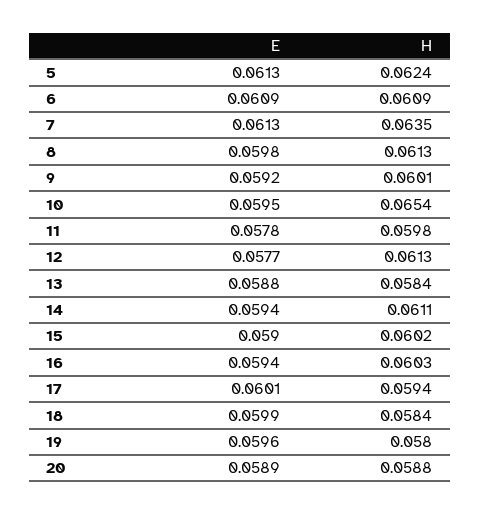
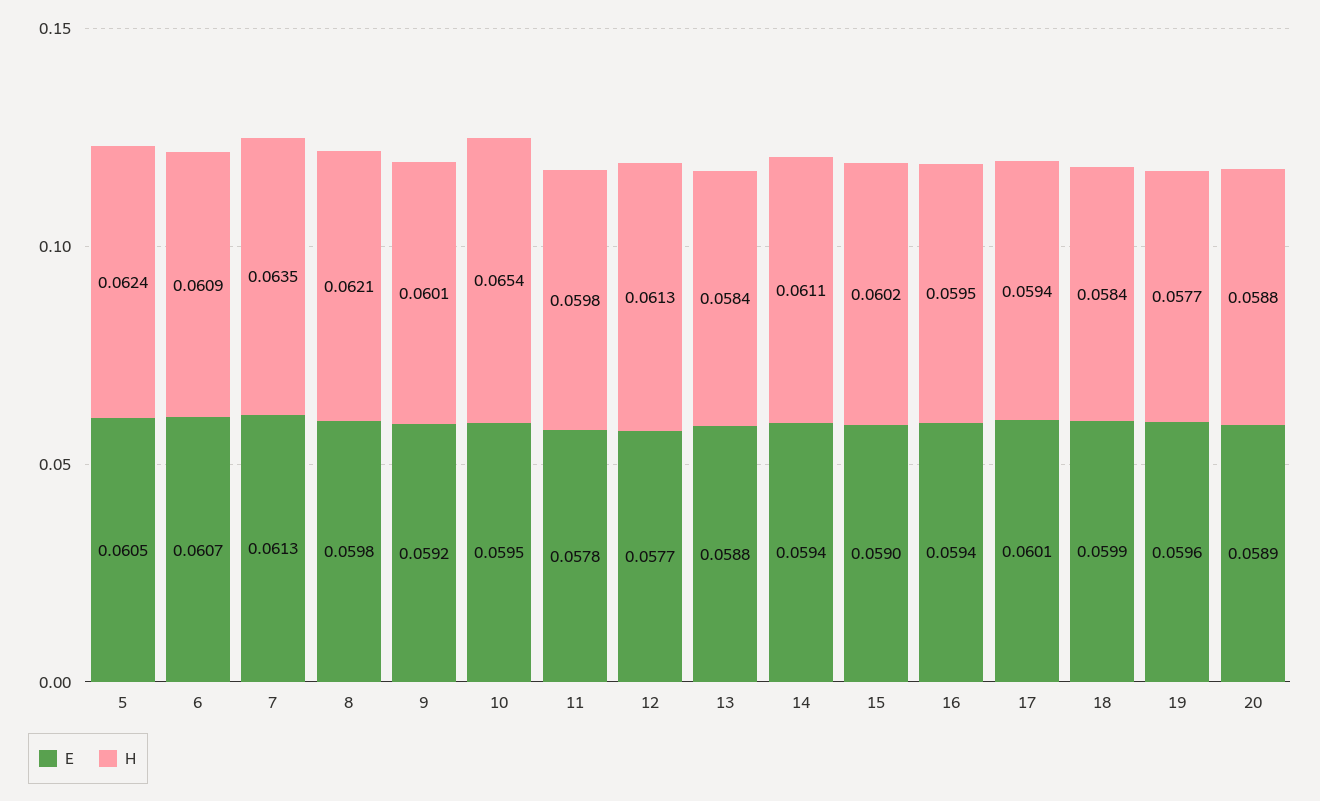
E, 5: 0.0613 -> 0.0605
E, 6: 0.0609 -> 0.0607
H, 8: 0.0613 -> 0.0621
H, 16: 0.0603 -> 0.0595
H, 19: 0.058 -> 0.0577

